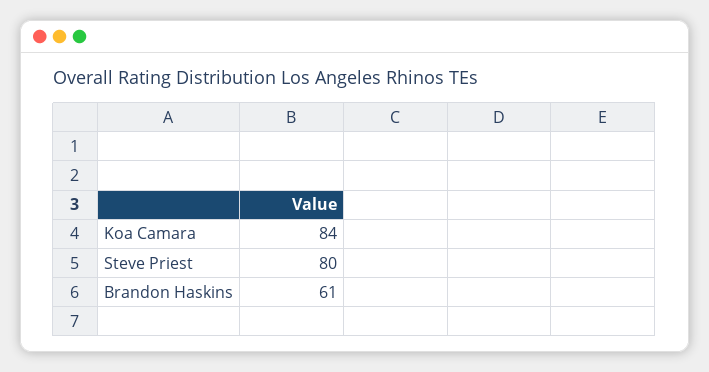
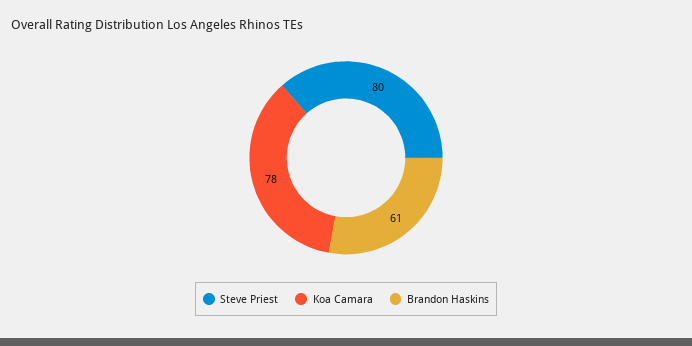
Koa Camara: 84 -> 78

